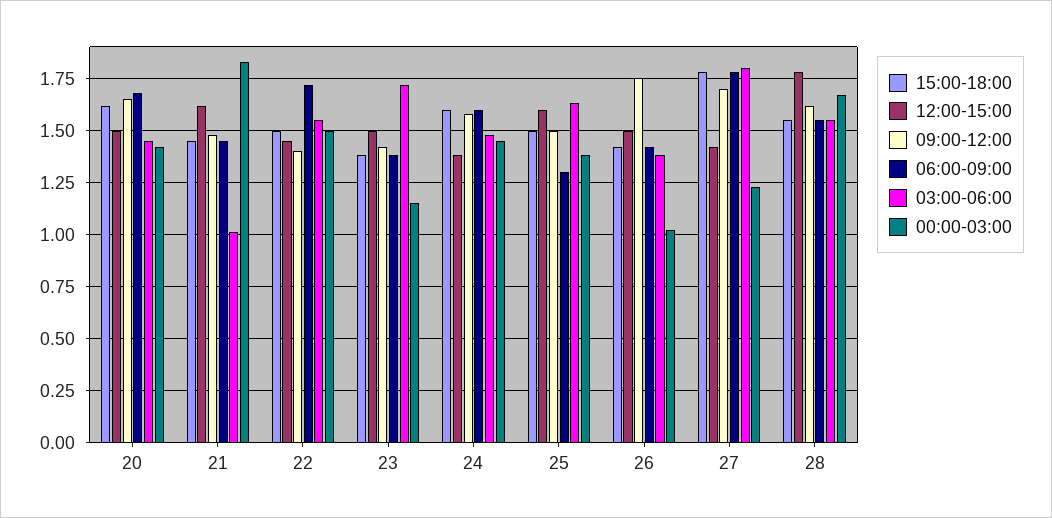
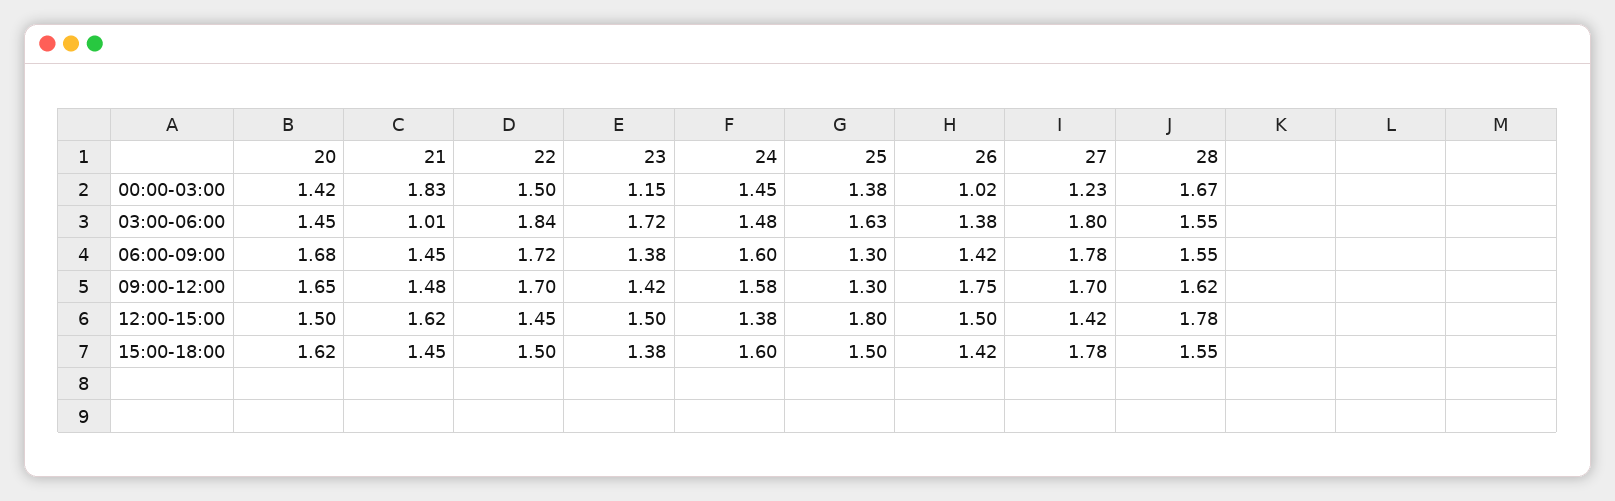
09:00-12:00, 22: 1.4 -> 1.7
03:00-06:00, 22: 1.55 -> 1.84
12:00-15:00, 25: 1.6 -> 1.8
09:00-12:00, 25: 1.5 -> 1.3

